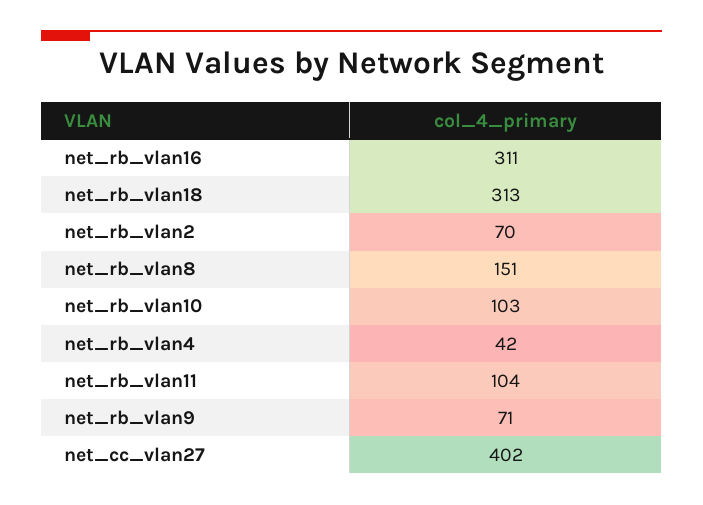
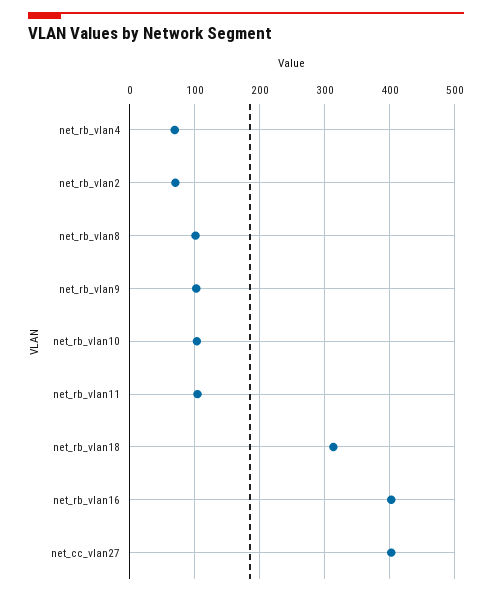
net_rb_vlan16: 311 -> 400
net_rb_vlan8: 151 -> 100
net_rb_vlan4: 42 -> 70
net_rb_vlan9: 71 -> 100

